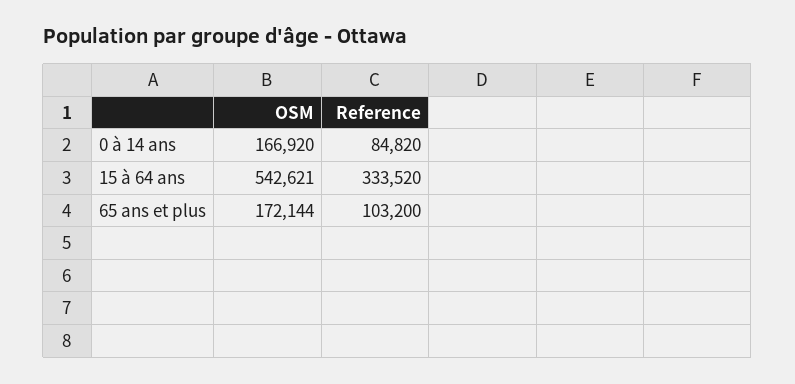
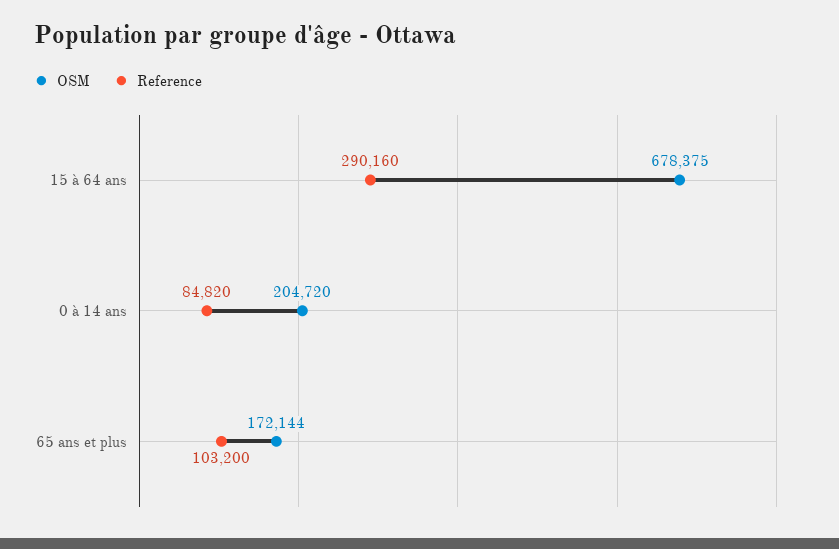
OSM, 0 à 14 ans: 166920 -> 204720
OSM, 15 à 64 ans: 542621 -> 678375
Reference, 15 à 64 ans: 333520 -> 290160

